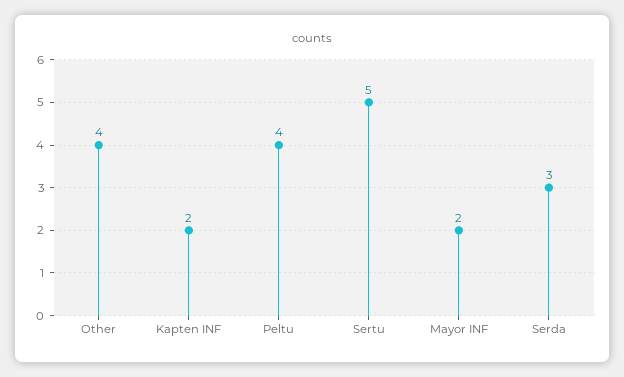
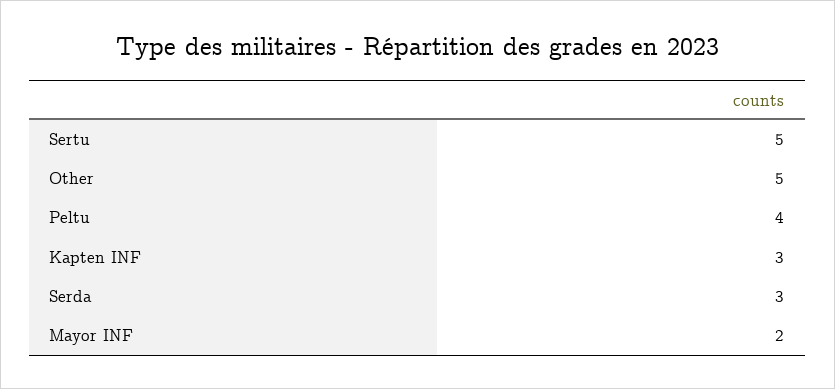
Other: 4 -> 5
Kapten INF: 2 -> 3

